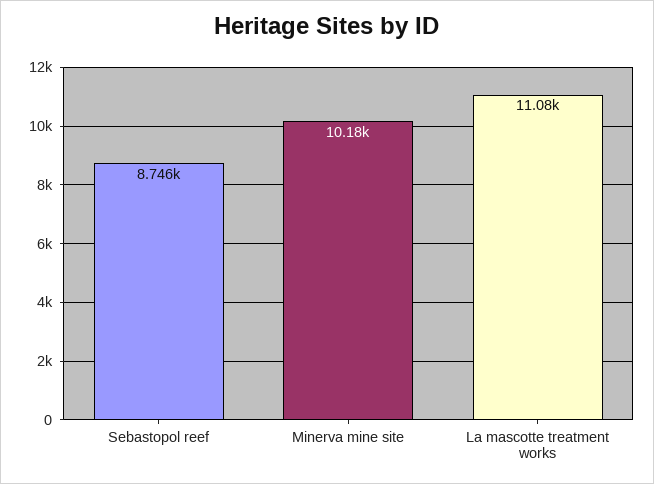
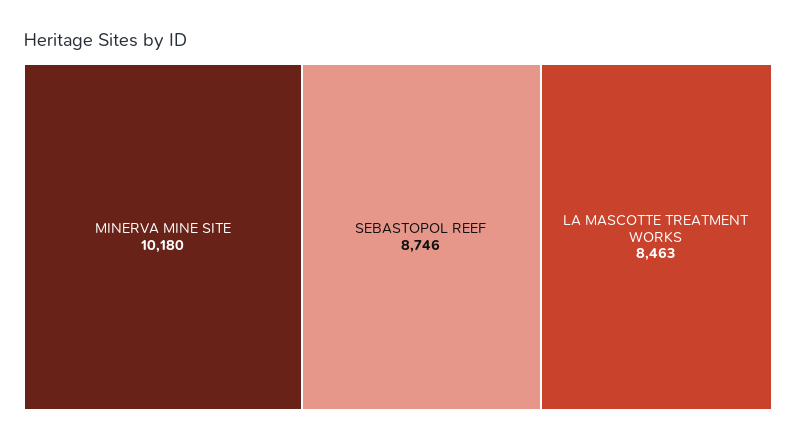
La mascotte treatment works: 11080 -> 8463

